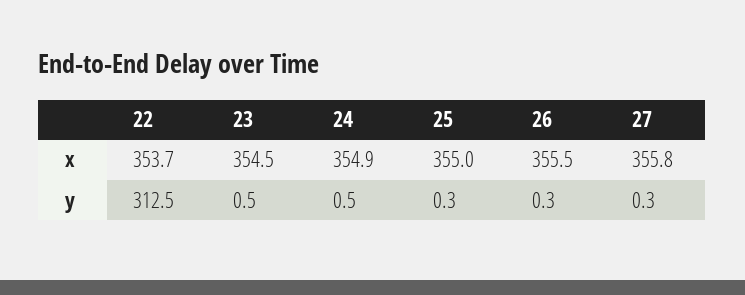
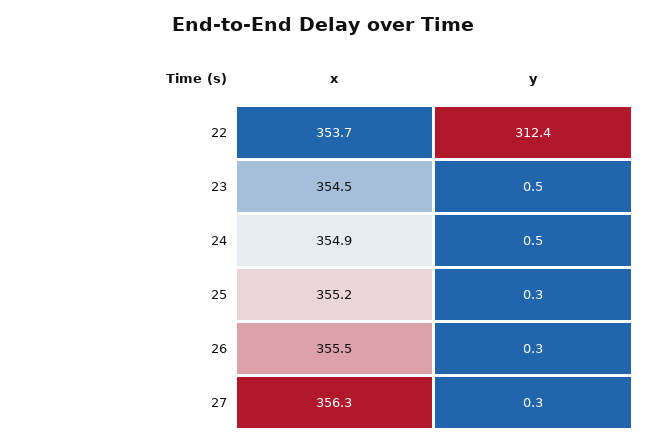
25, x: 355 -> 355.2
27, x: 355.8 -> 356.3
22, y: 312.5 -> 312.4

